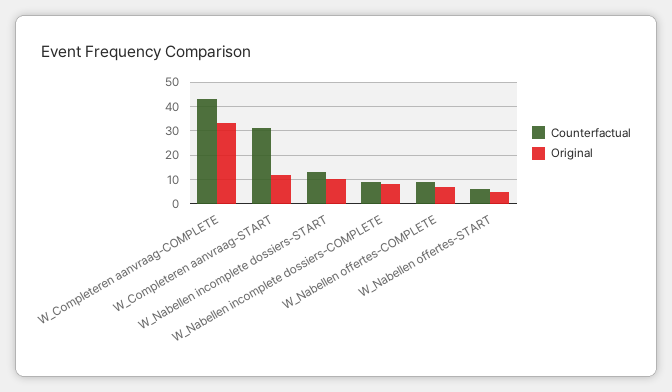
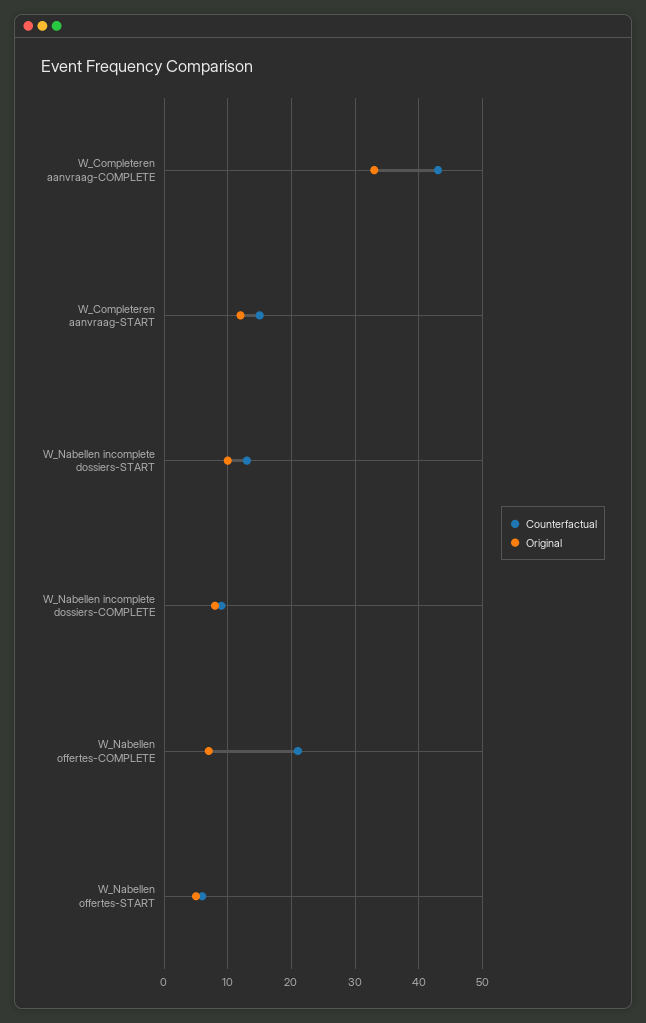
Counterfactual, W_Completeren aanvraag-START: 30 -> 15
Counterfactual, W_Nabellen offertes-COMPLETE: 10 -> 21

